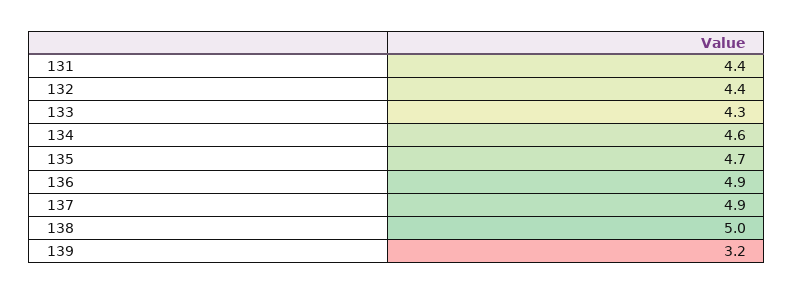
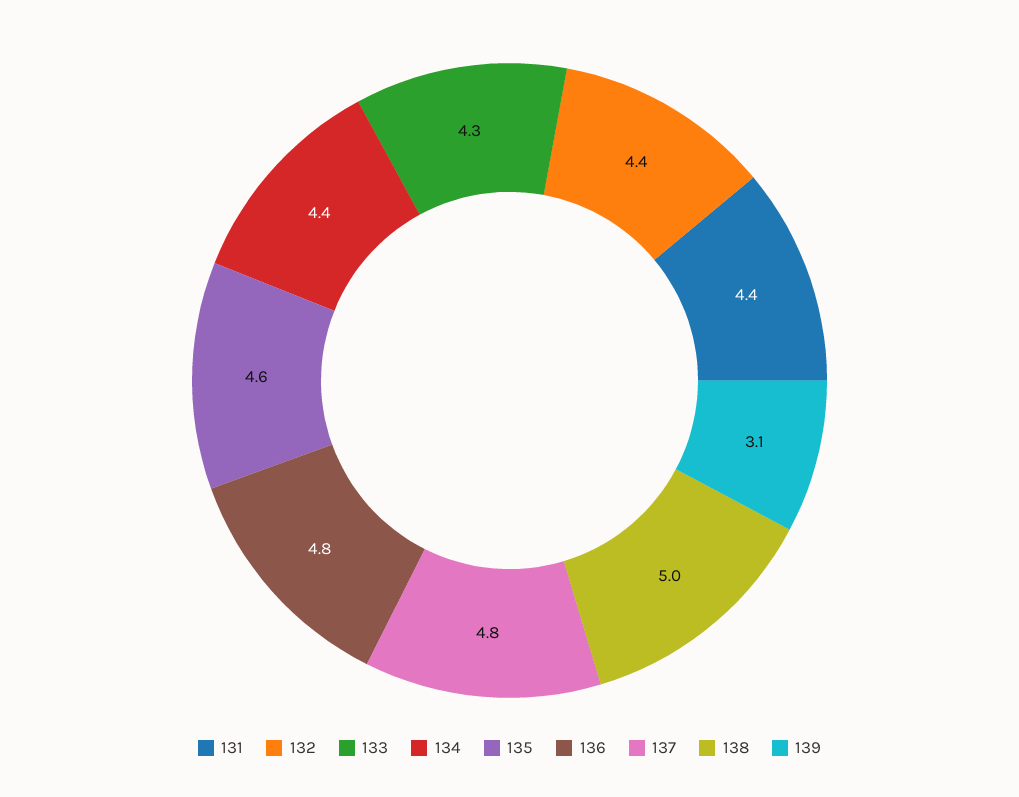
134: 4.6 -> 4.4
135: 4.7 -> 4.6
136: 4.9 -> 4.8
137: 4.9 -> 4.8
139: 3.2 -> 3.1

